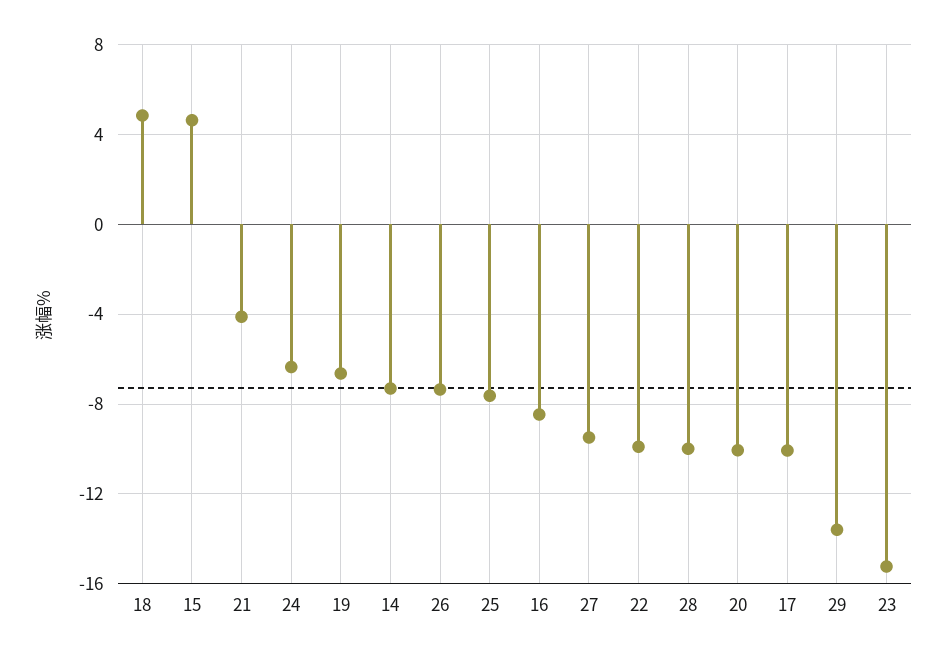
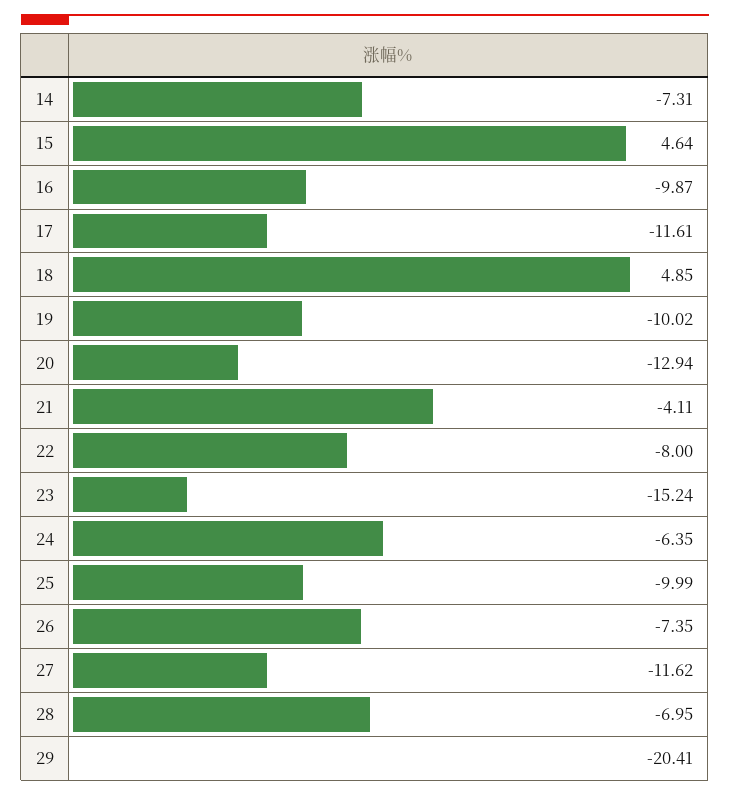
19: -6.5 -> -10.02
25: -7.5 -> -9.99
16: -8.5 -> -9.87
27: -9.5 -> -11.62
22: -10 -> -8
28: -10 -> -6.95
20: -10 -> -12.94
17: -10 -> -11.61
29: -13.5 -> -20.41

